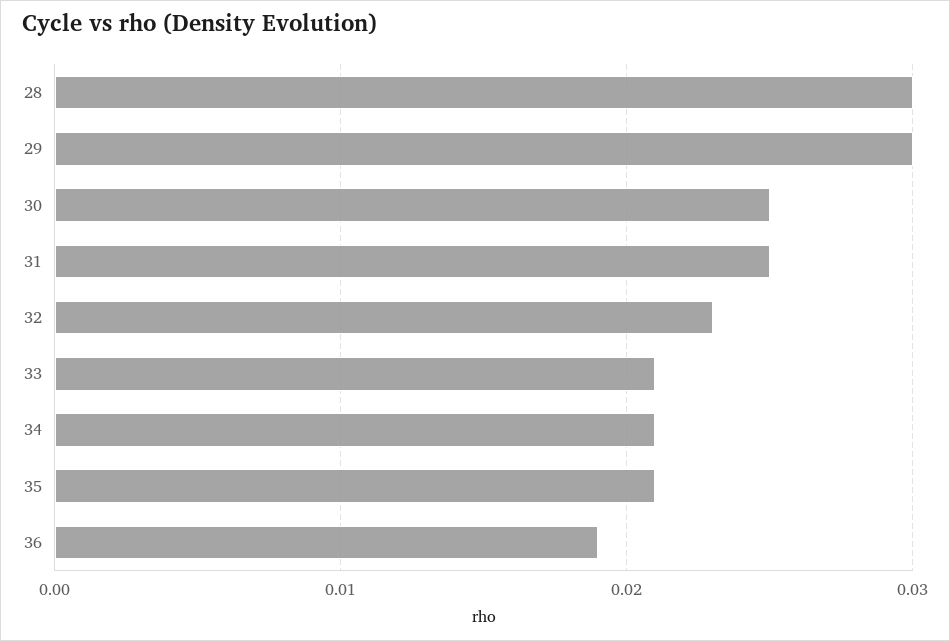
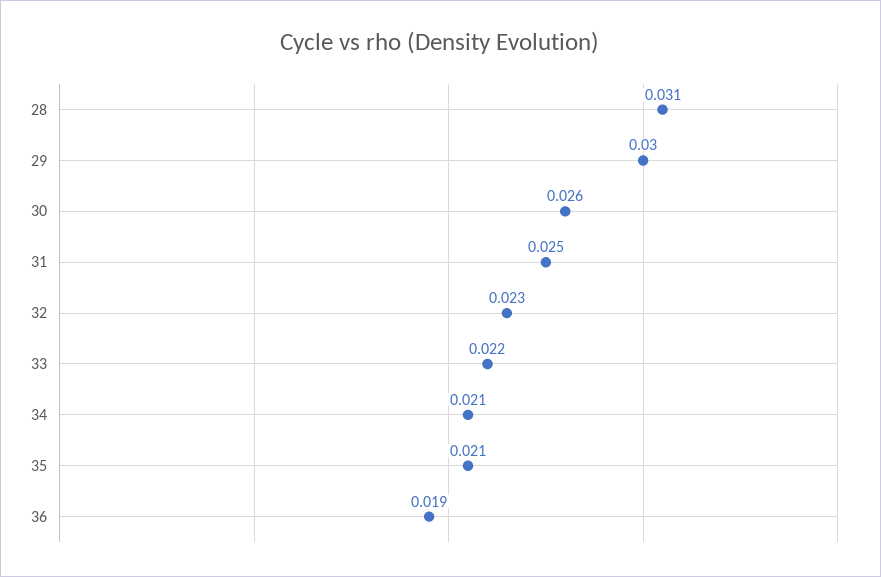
28: 0.03 -> 0.031
30: 0.025 -> 0.026
33: 0.021 -> 0.022

